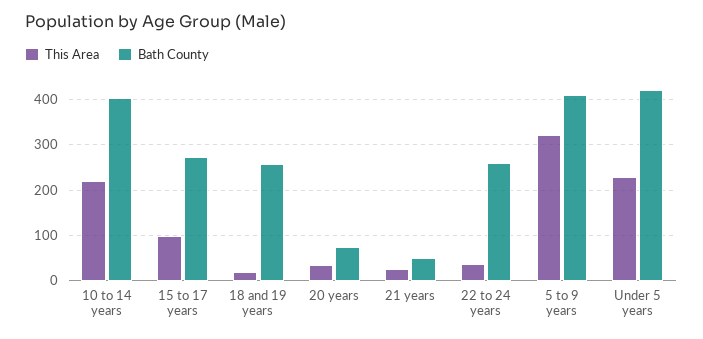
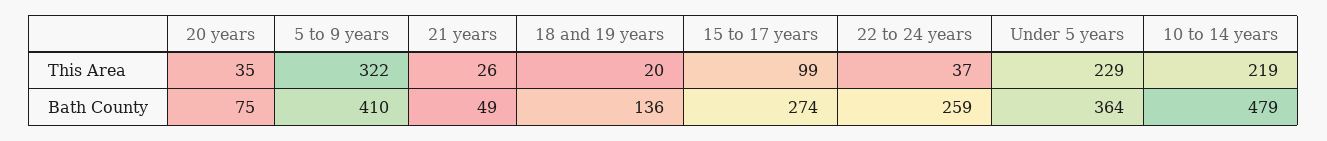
Bath County, 10 to 14 years: 400 -> 479
Bath County, 18 and 19 years: 260 -> 136
Bath County, Under 5 years: 420 -> 364

